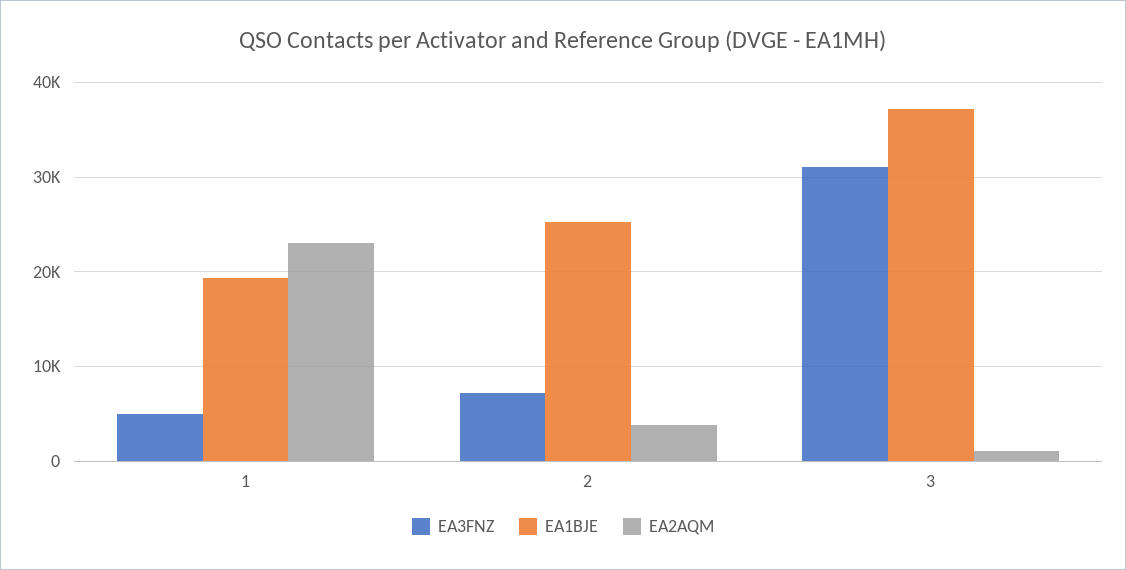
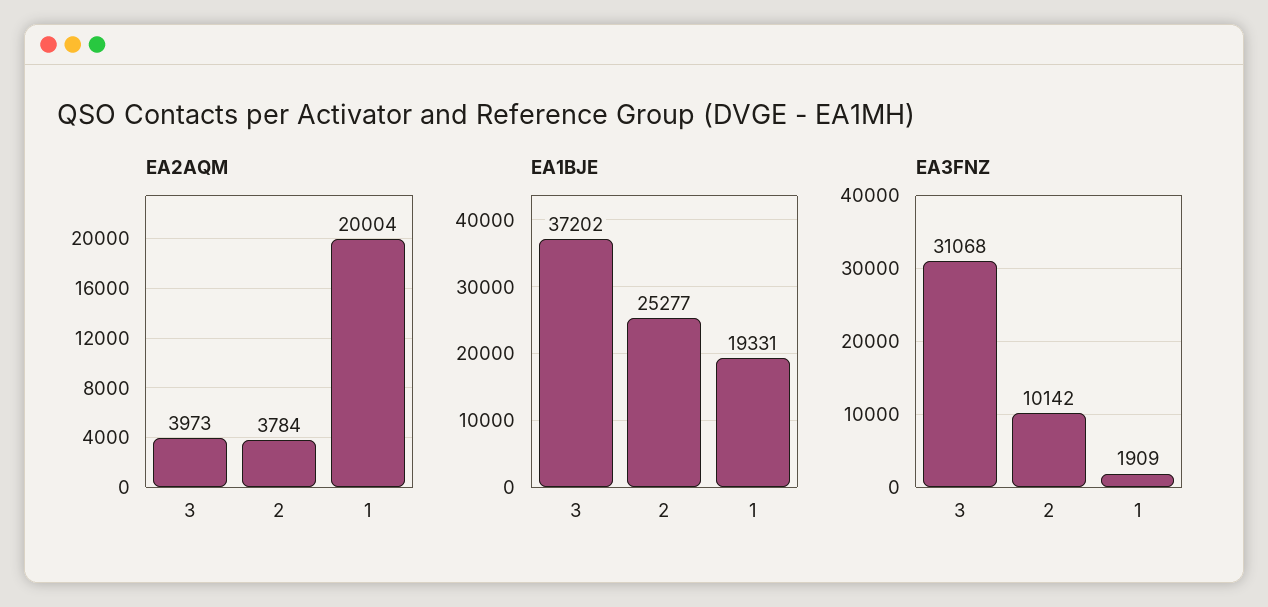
EA3FNZ, 1: 5000 -> 1909
EA2AQM, 1: 23000 -> 20004
EA3FNZ, 2: 7000 -> 10142
EA2AQM, 3: 1000 -> 3973

